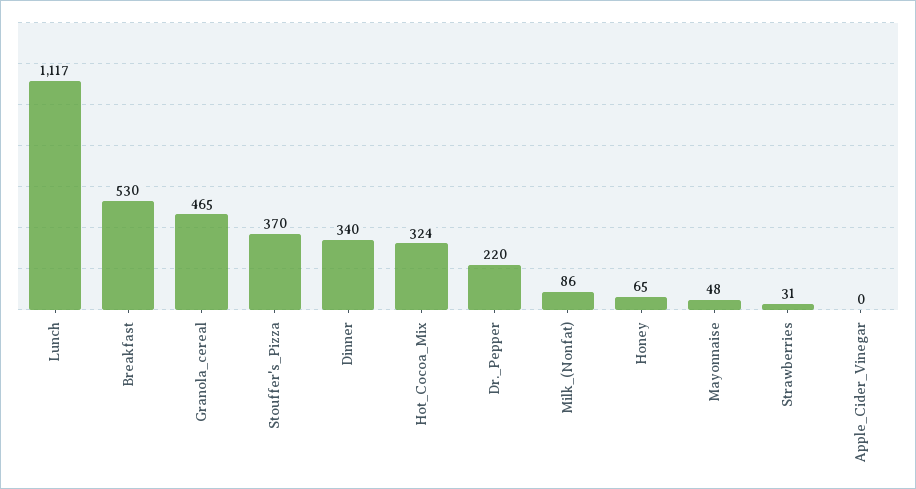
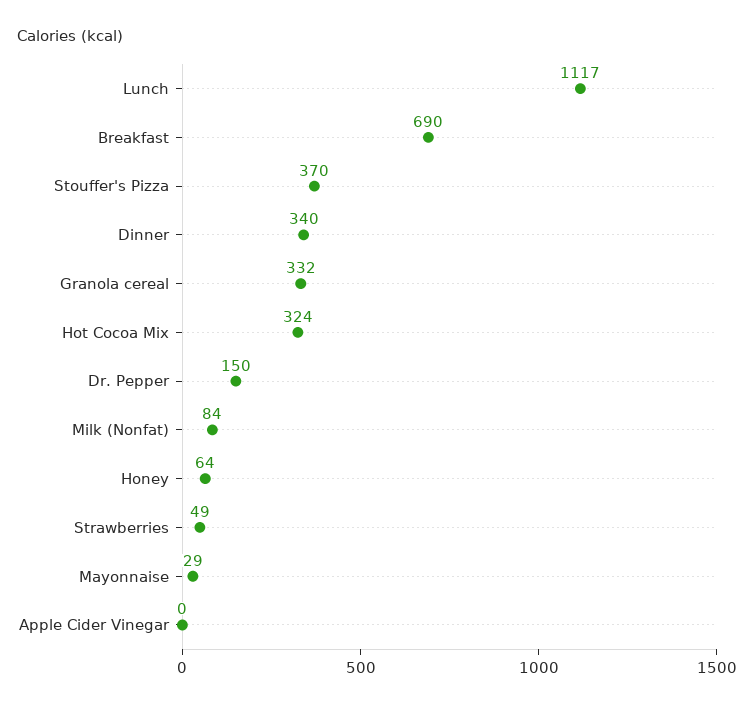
Breakfast: 530 -> 690
Granola_cereal: 465 -> 332
Dr._Pepper: 220 -> 150
Milk_(Nonfat): 86 -> 84
Honey: 65 -> 64
Mayonnaise: 48 -> 29
Strawberries: 31 -> 49

